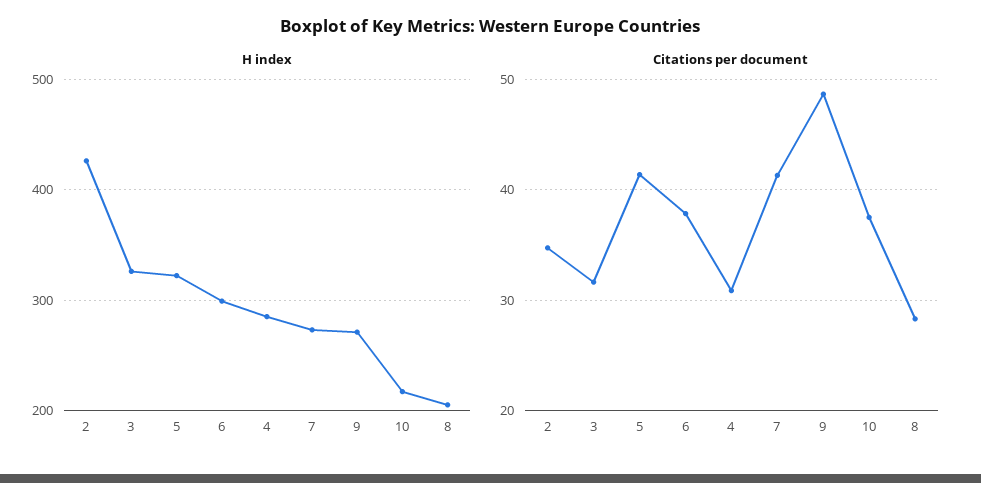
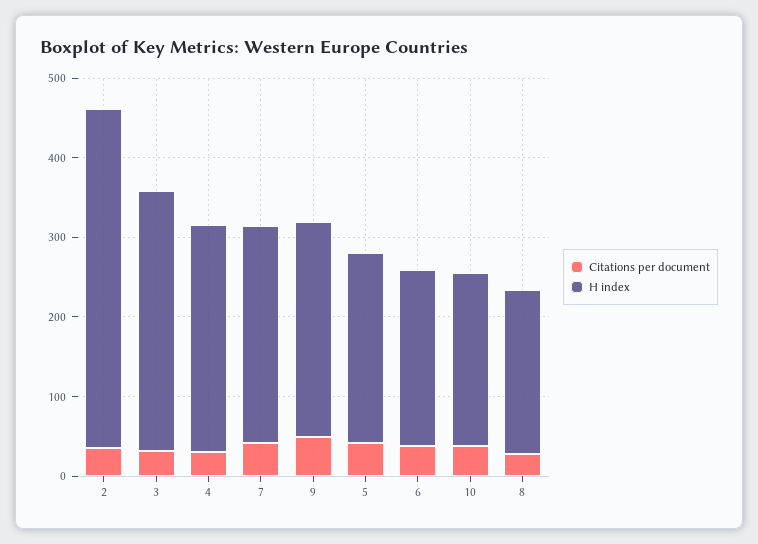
H index, 5: 320 -> 240
H index, 6: 300 -> 220

